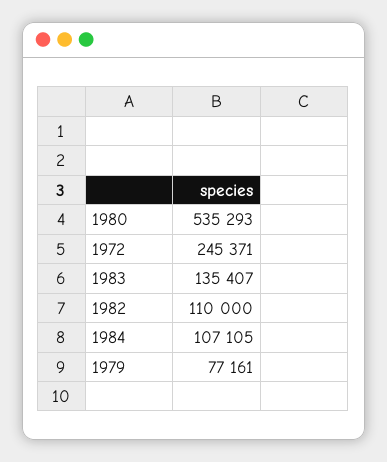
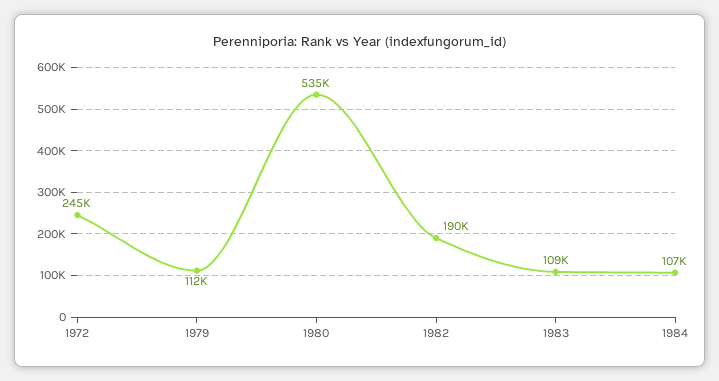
1983: 135407 -> 109000
1982: 110000 -> 190000
1979: 77161 -> 112000

